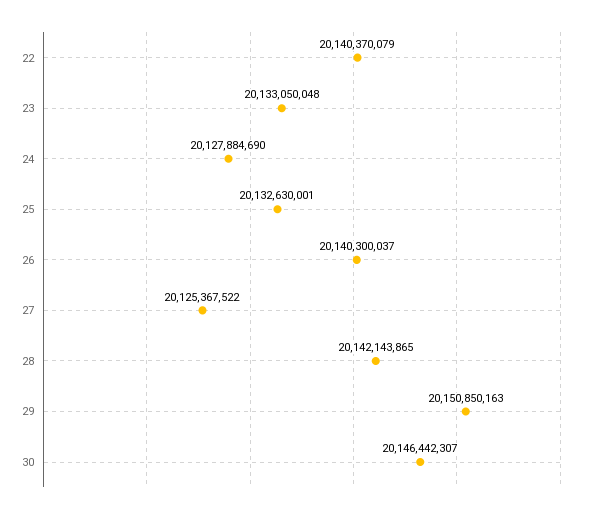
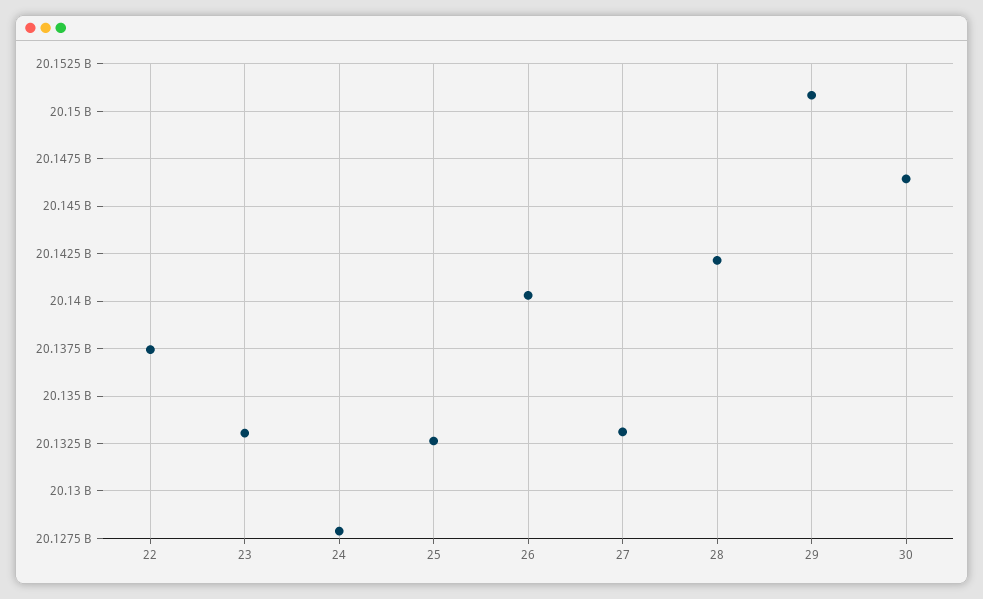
22: 20140370079 -> 20137500000
27: 20125367522 -> 20133000000

